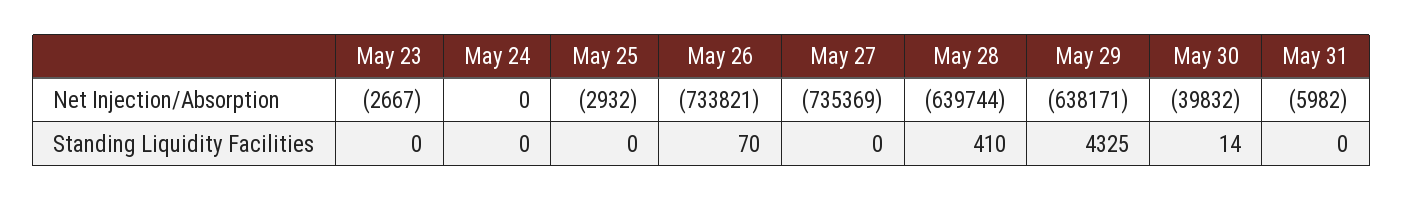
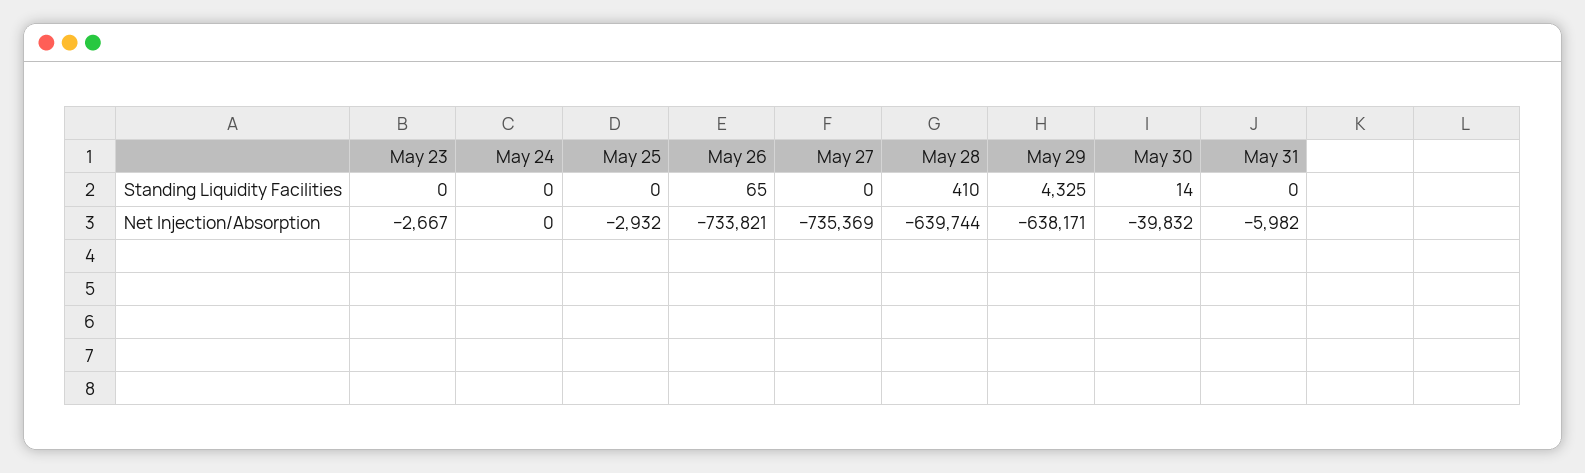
May 26, Standing Liquidity Facilities: 70 -> 65

